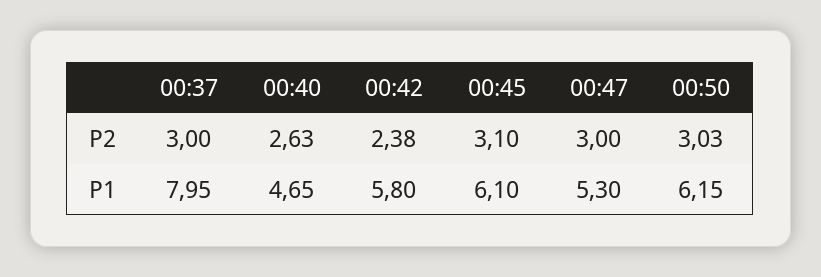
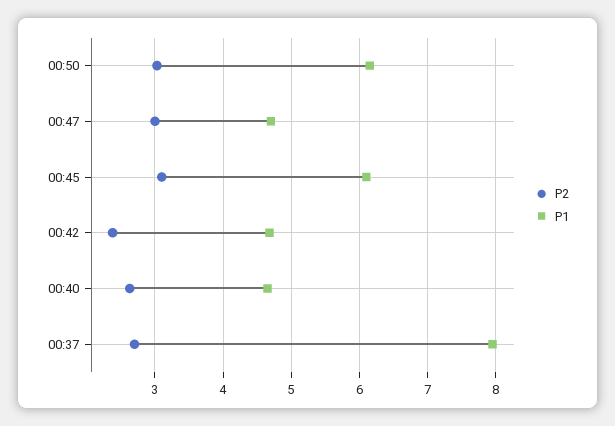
P2, 00:37: 3 -> 2.7
P1, 00:42: 5.8 -> 4.7
P1, 00:47: 5.3 -> 4.7

